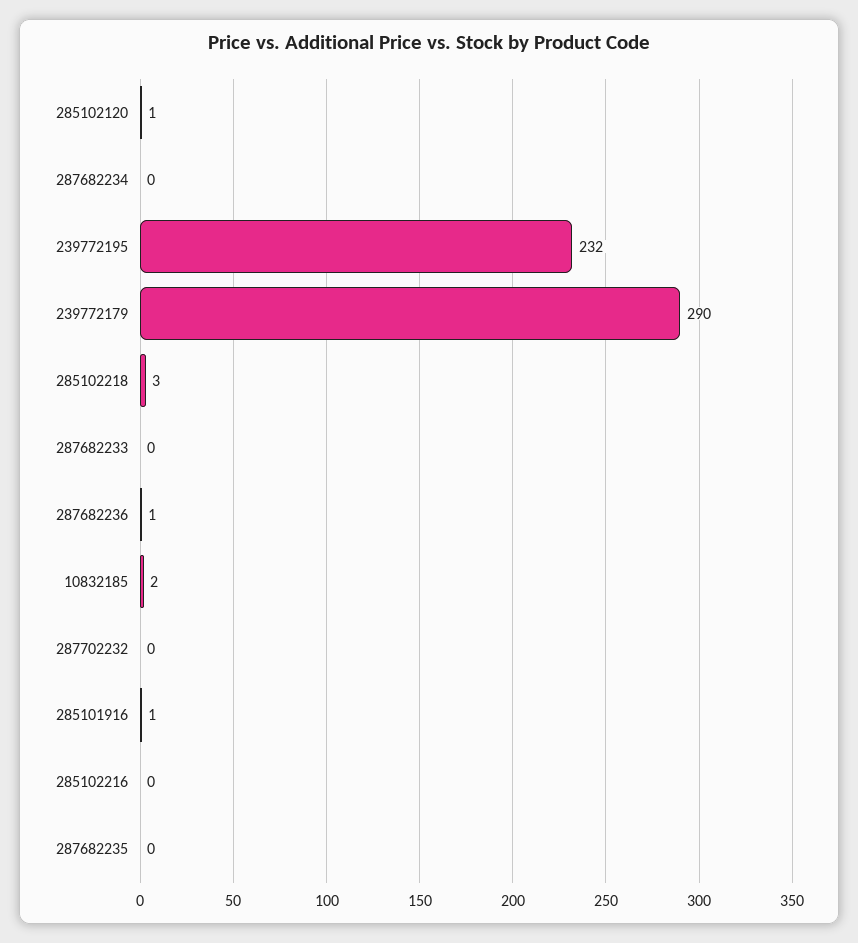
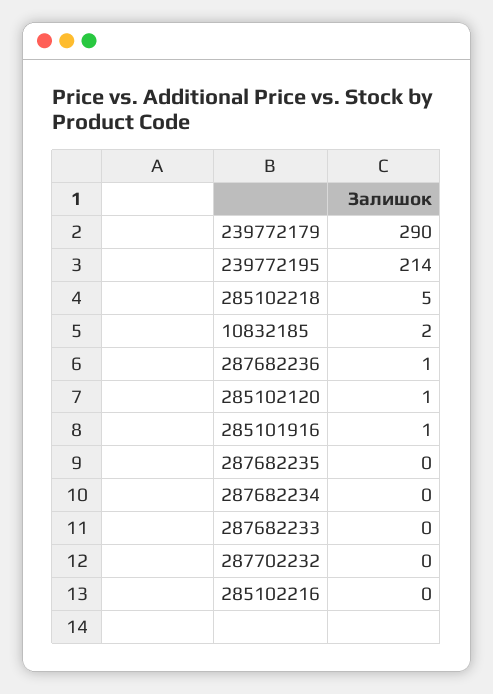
239772195: 232 -> 214
285102218: 3 -> 5

